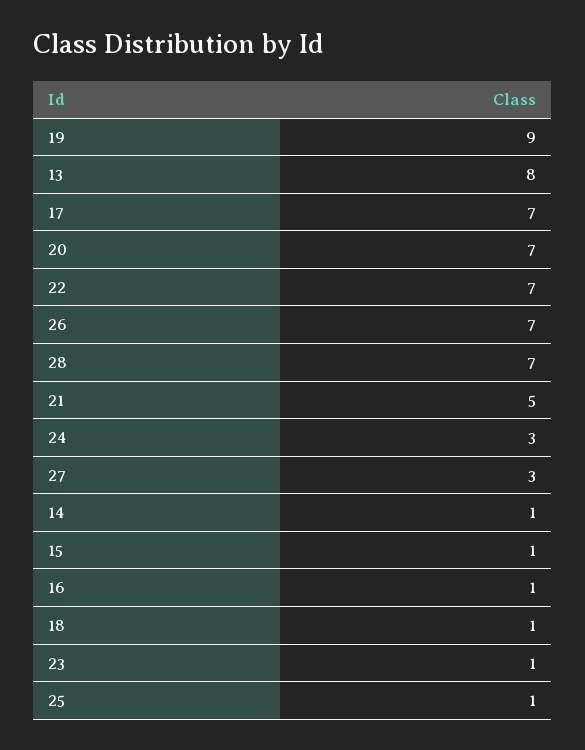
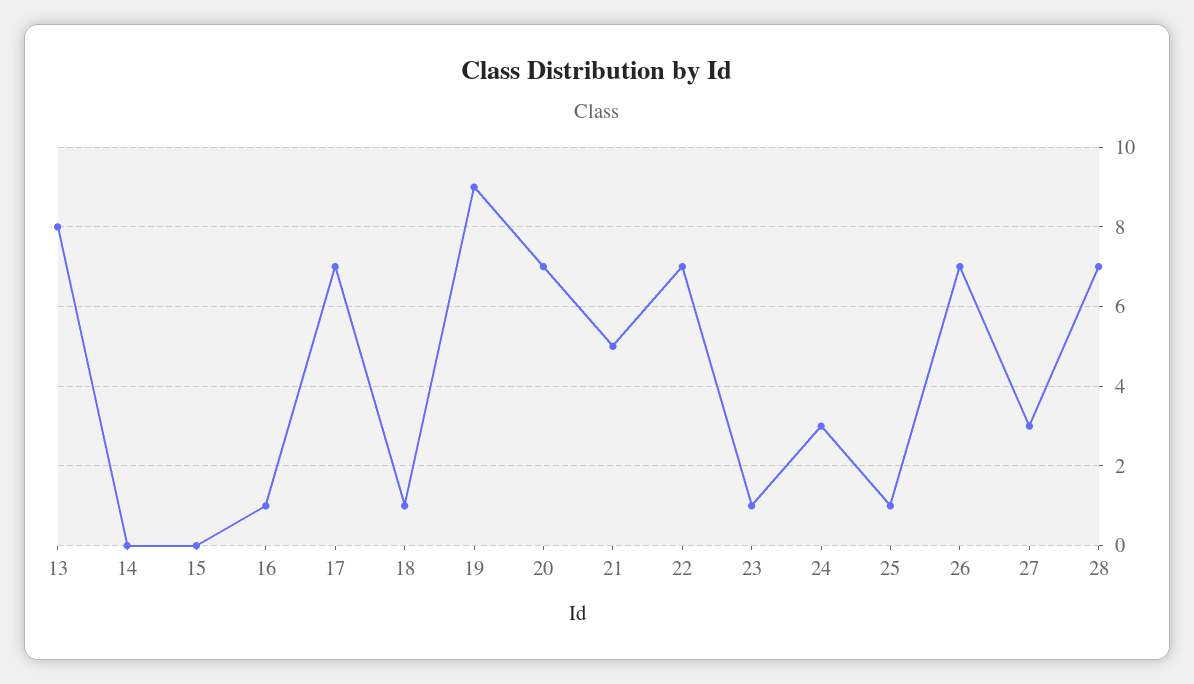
14: 1 -> 0
15: 1 -> 0

